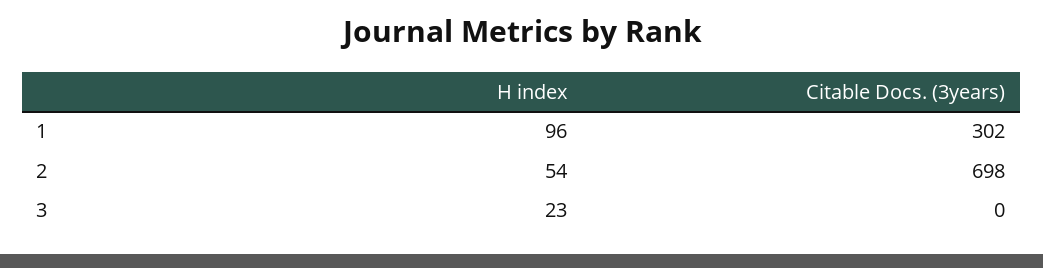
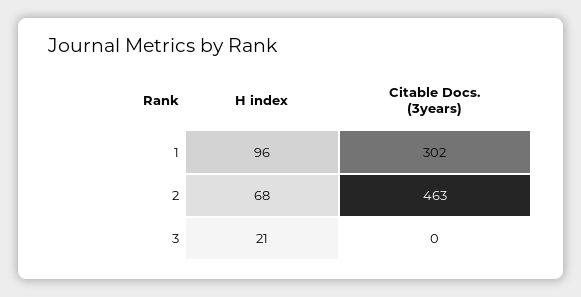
H index, 2: 54 -> 68
Citable Docs. (3years), 2: 698 -> 463
H index, 3: 23 -> 21

